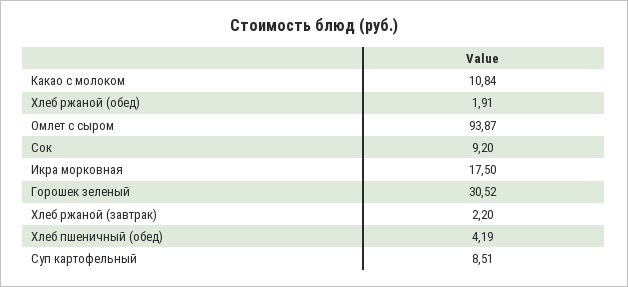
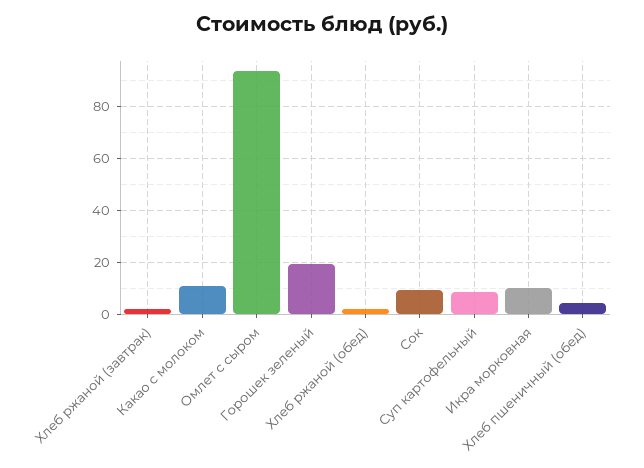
Икра морковная: 17.5 -> 10
Горошек зеленый: 30.52 -> 20

